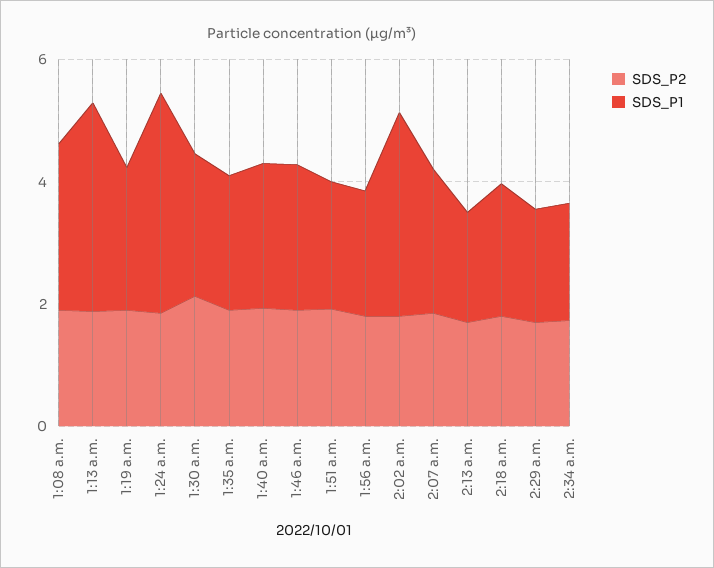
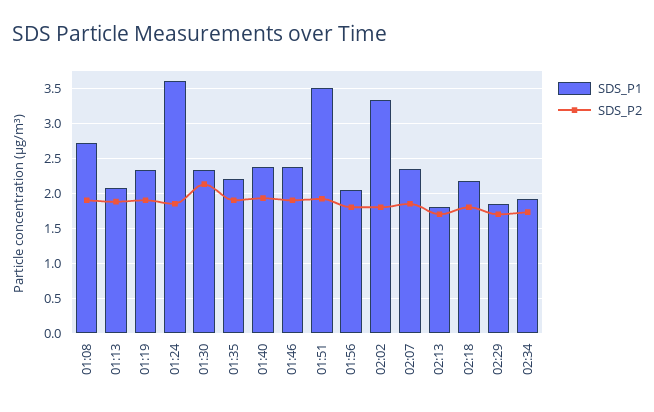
SDS_P1, 1:13 a.m.: 3.5 -> 2.1
SDS_P1, 1:51 a.m.: 2 -> 3.5

